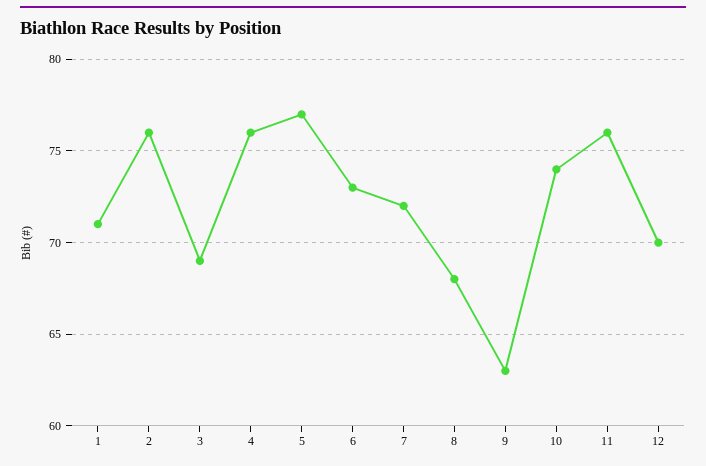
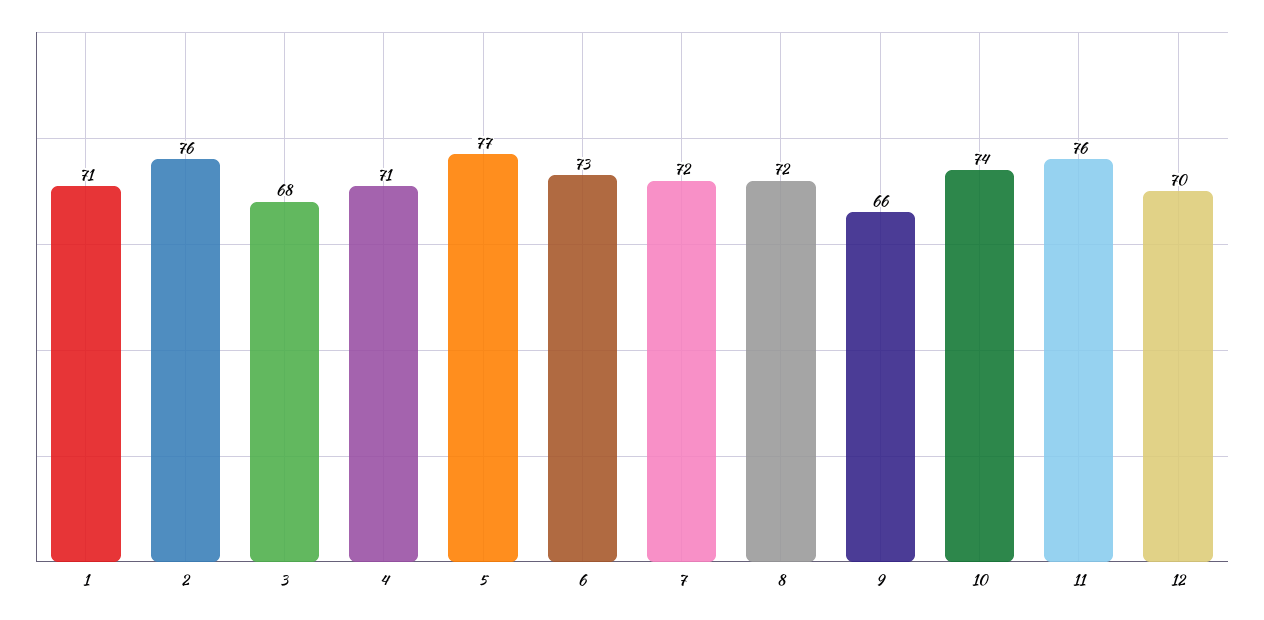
3: 69 -> 68
4: 76 -> 71
8: 68 -> 72
9: 63 -> 66

